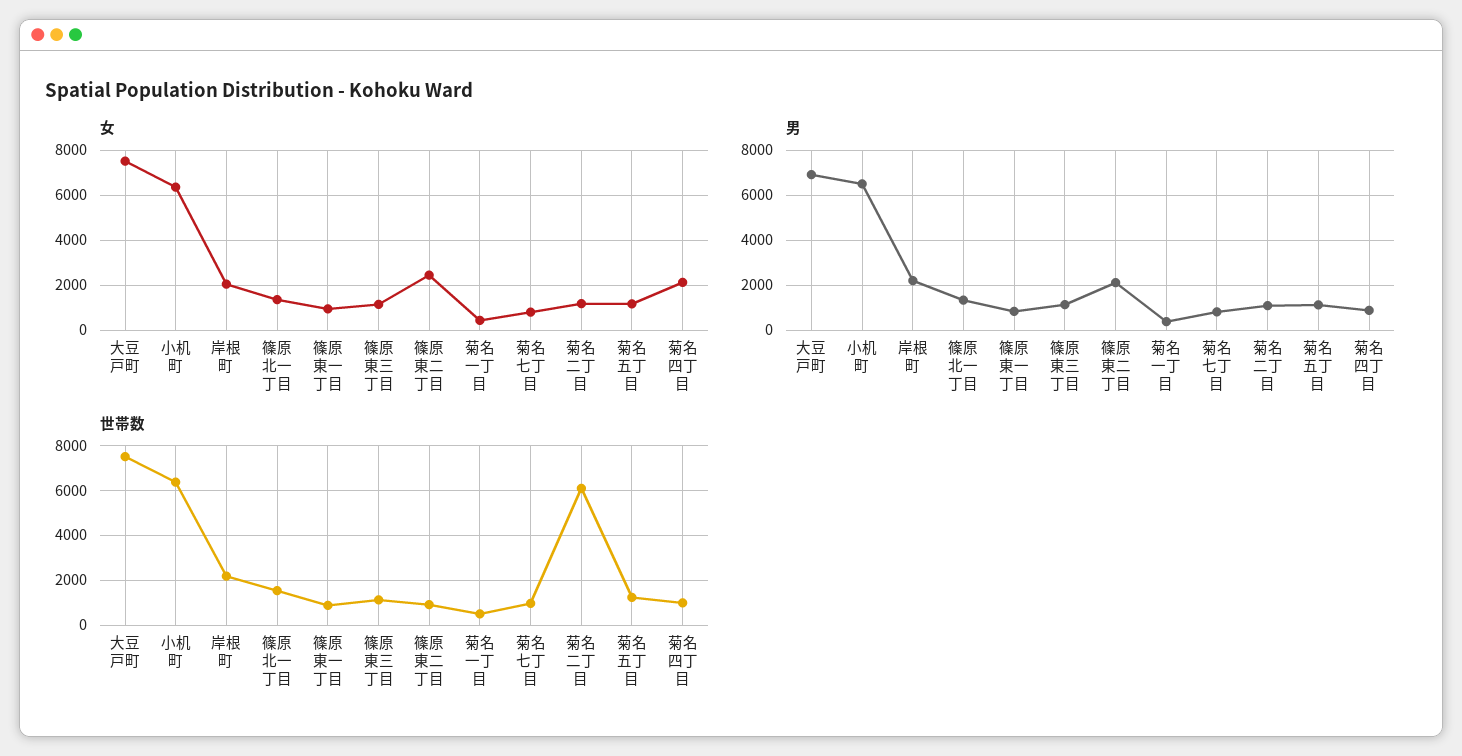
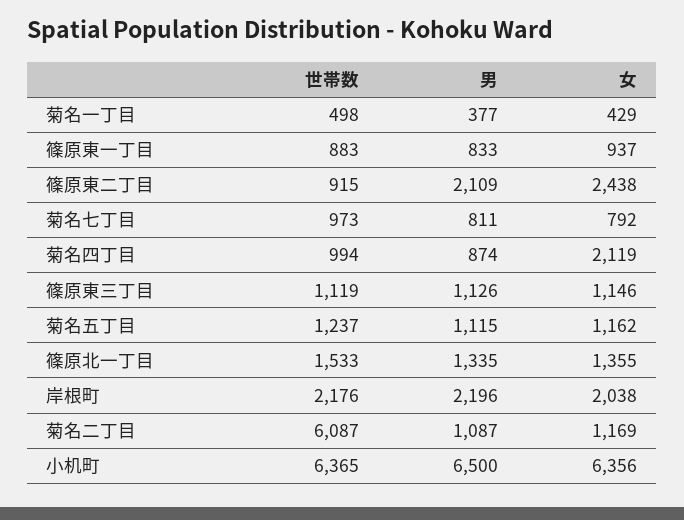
女, 大豆戸町: 7500 -> none
男, 大豆戸町: 7000 -> none
世帯数, 大豆戸町: 7500 -> none

